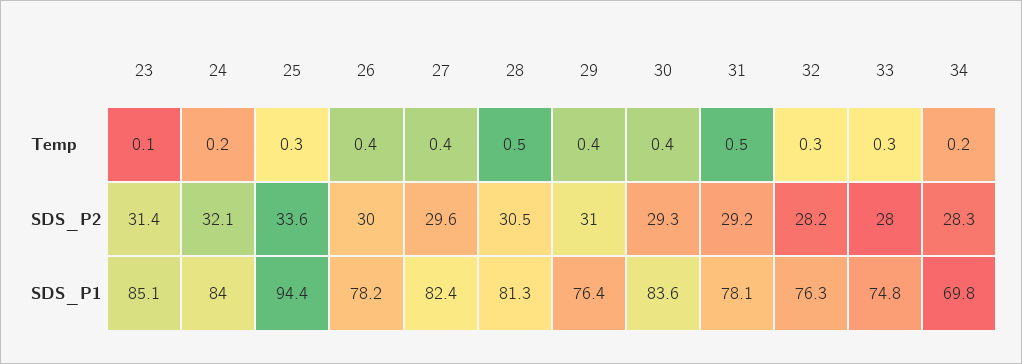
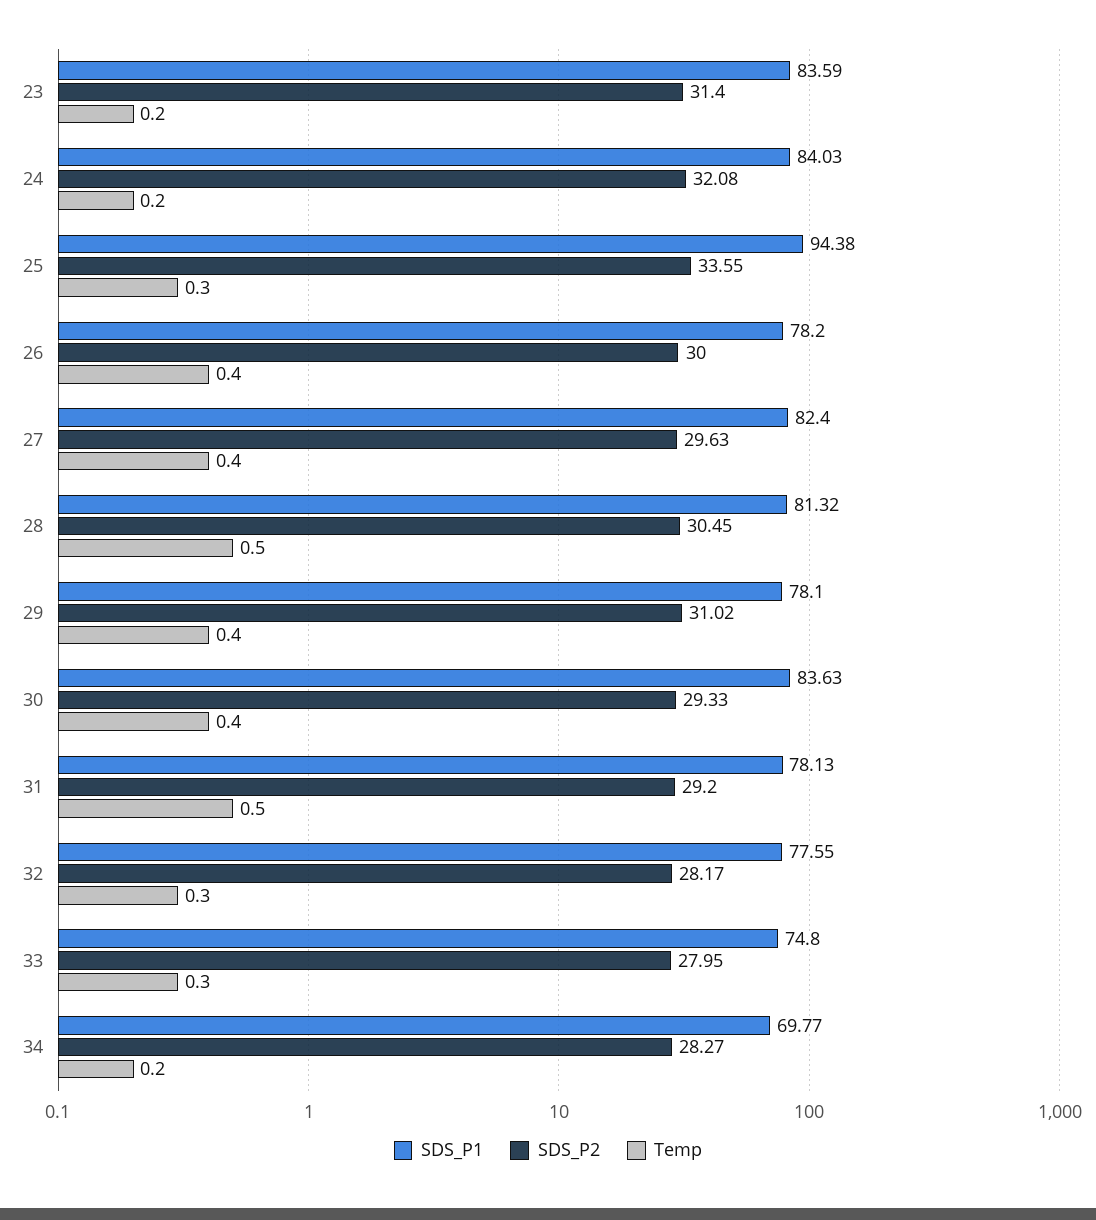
Temp, 23: 0.1 -> 0.2
SDS_P1, 23: 85.1 -> 83.59
SDS_P1, 29: 76.4 -> 78.1
SDS_P1, 32: 76.3 -> 77.55

